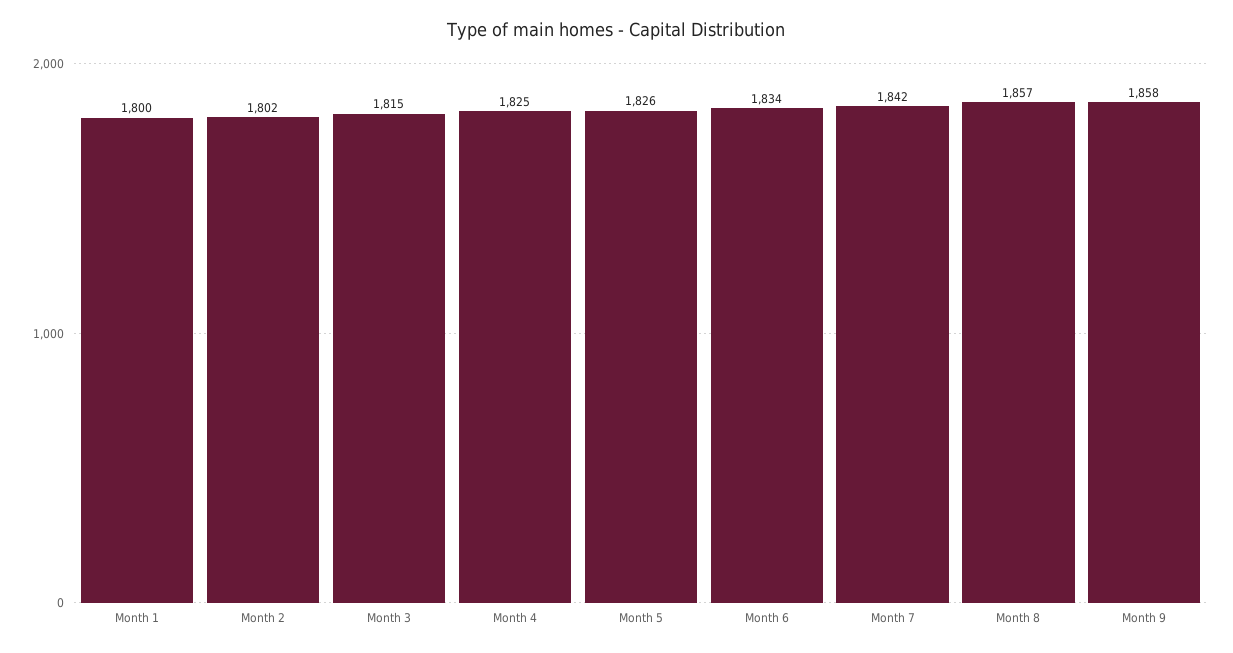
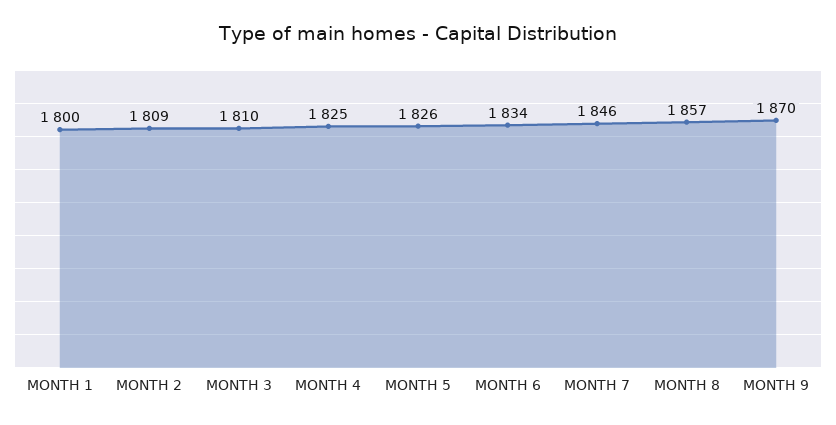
Month 2: 1802 -> 1809
Month 3: 1815 -> 1810
Month 7: 1842 -> 1846
Month 9: 1858 -> 1870

